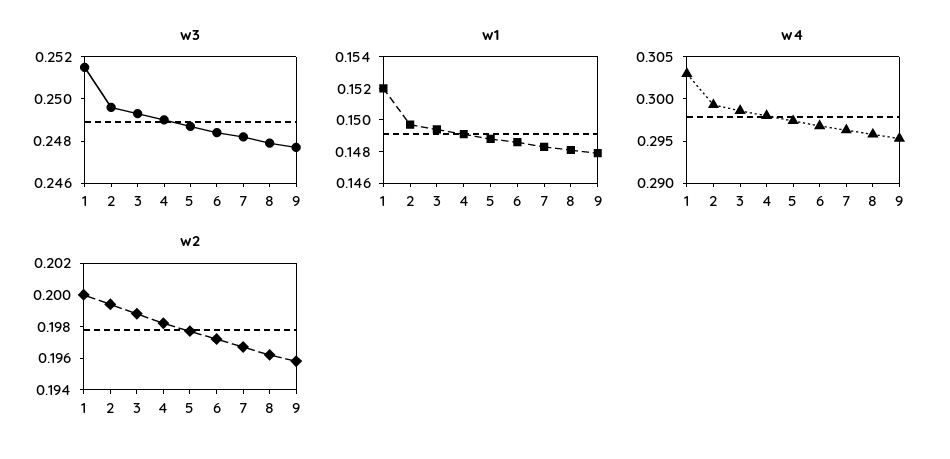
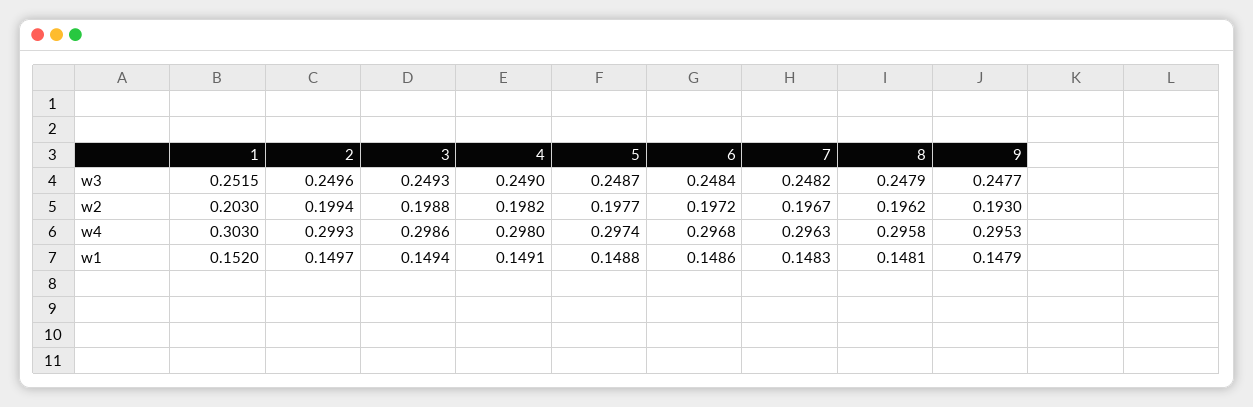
w2, 1: 0.2 -> 0.203
w2, 9: 0.196 -> 0.193

